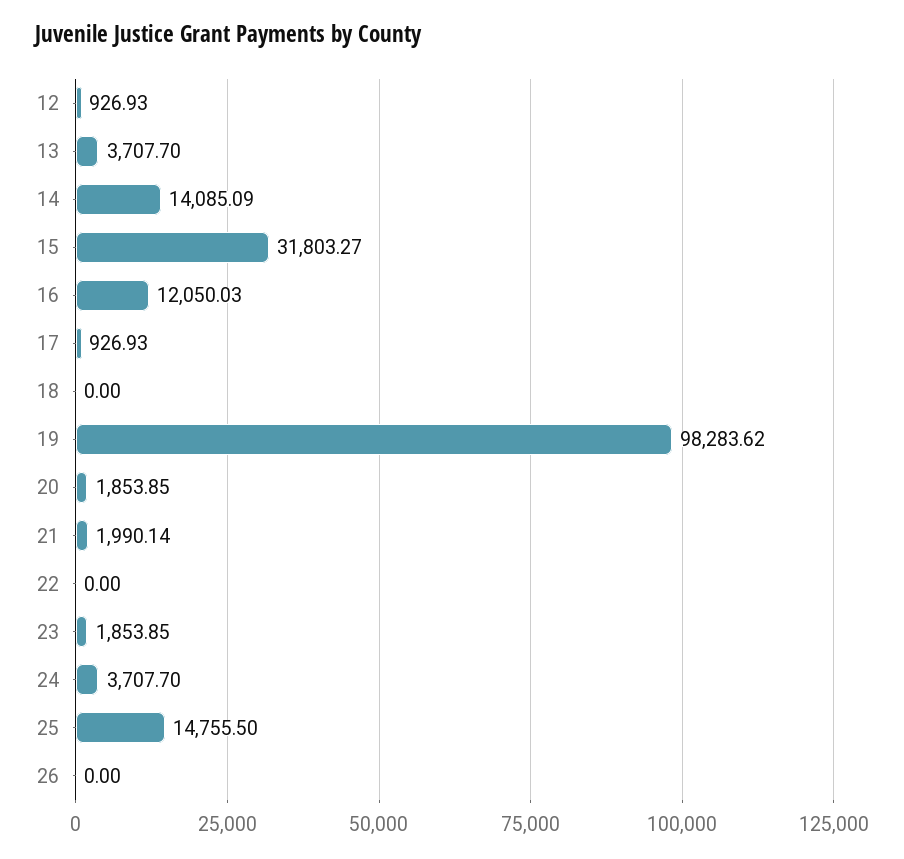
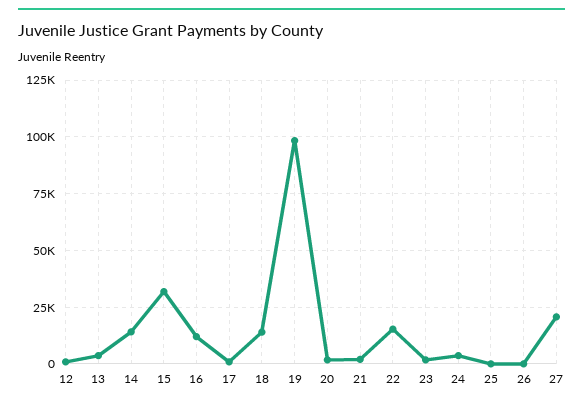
18: 0 -> 15000
22: 0 -> 15000
25: 14755.5 -> 0
27: none -> 20000

